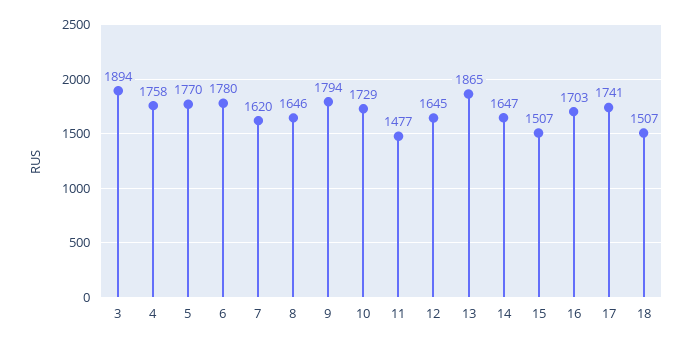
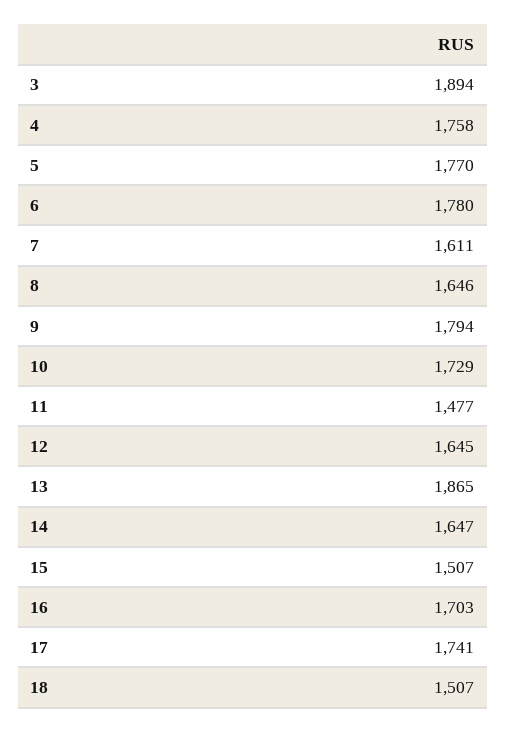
7: 1620 -> 1611

